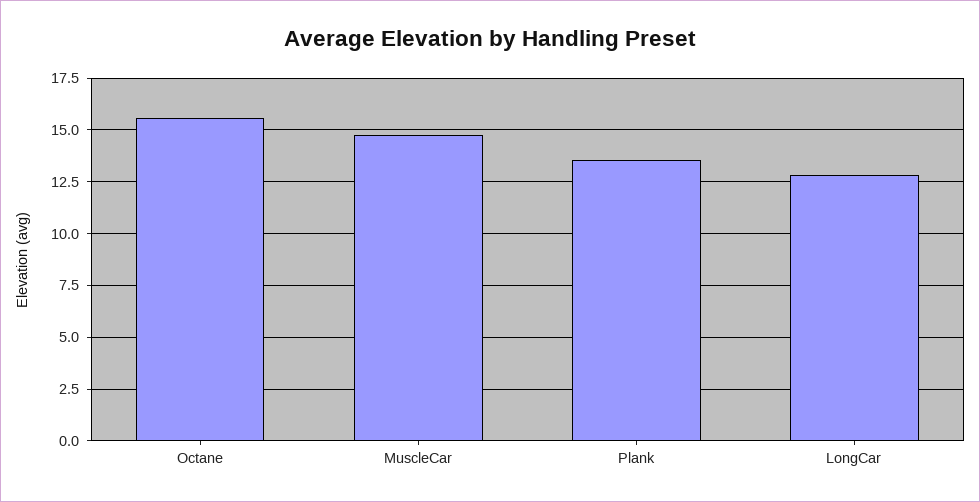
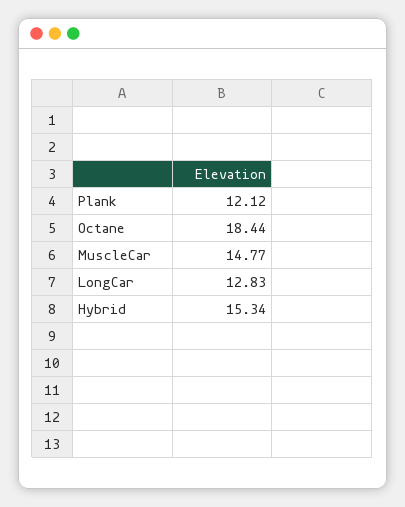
Octane: 15.5 -> 18.44
Plank: 13.5 -> 12.12
Hybrid: none -> 15.34

